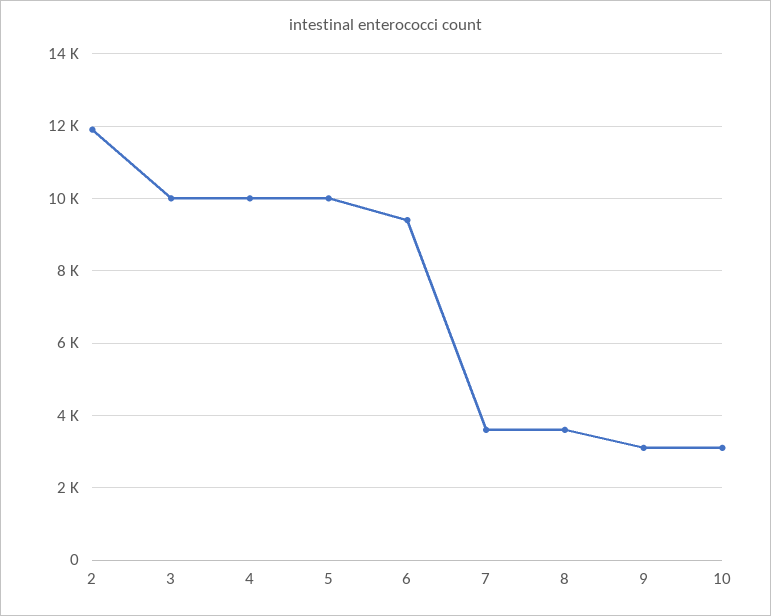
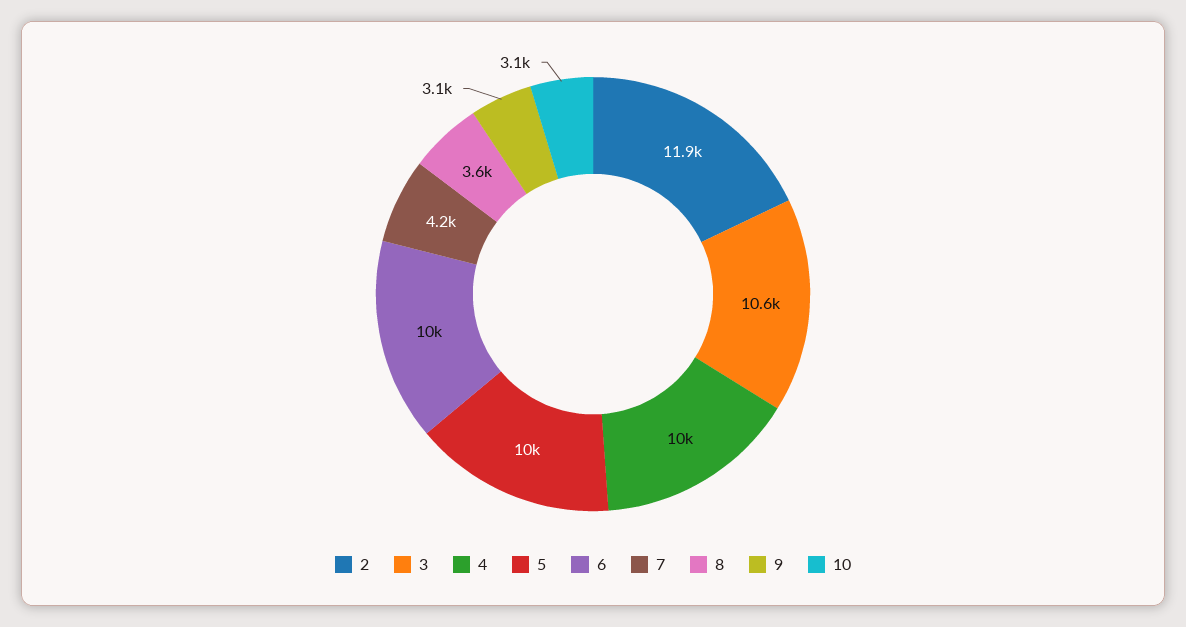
3: 10000 -> 10600
6: 9400 -> 10000
7: 3600 -> 4200

